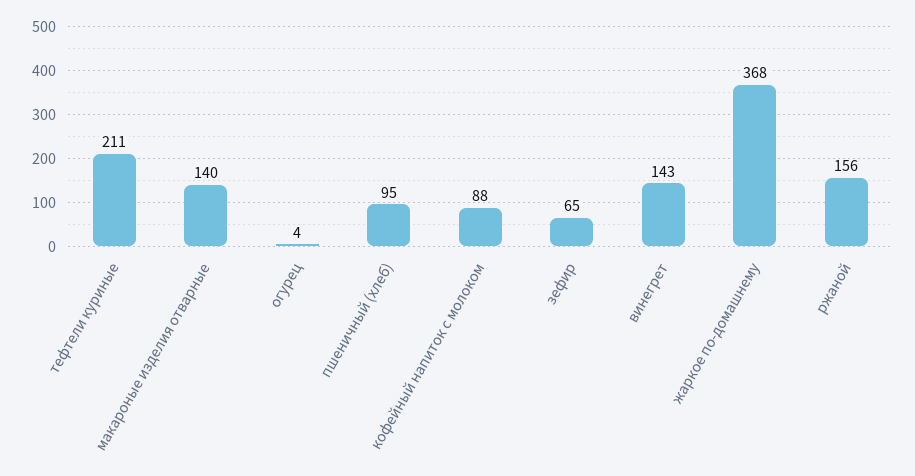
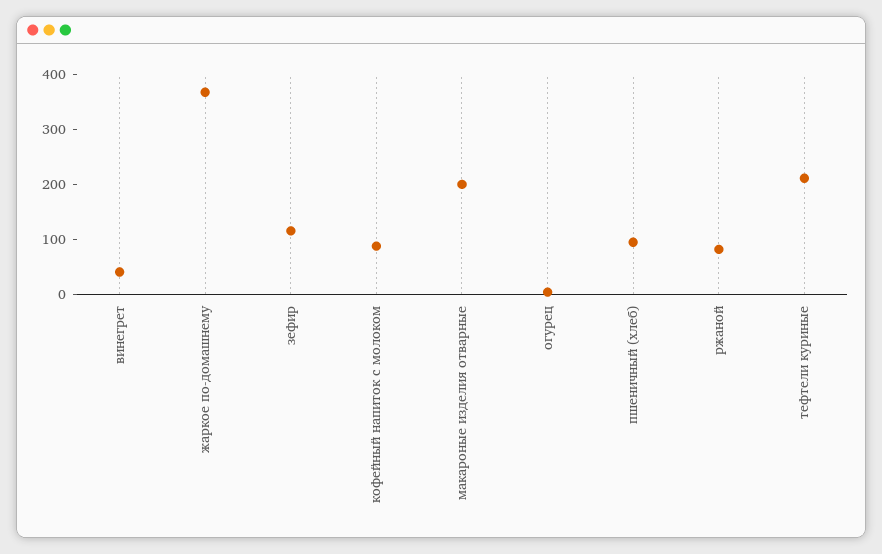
макароные изделия отварные: 140 -> 200
зефир: 65 -> 120
винегрет: 143 -> 40
ржаной: 156 -> 80

